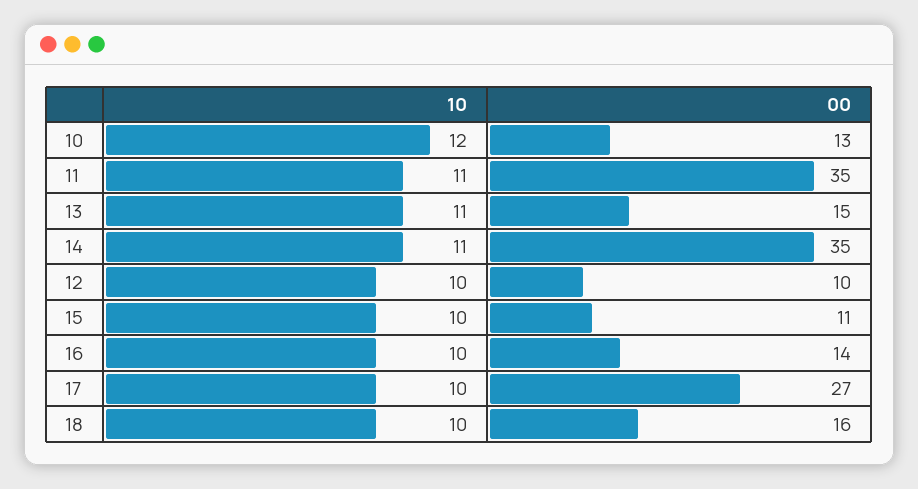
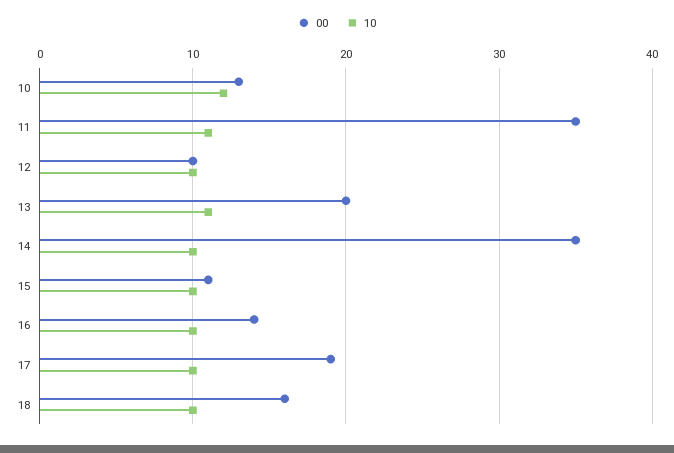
00, 13: 15 -> 20
10, 14: 11 -> 10
00, 17: 27 -> 19

